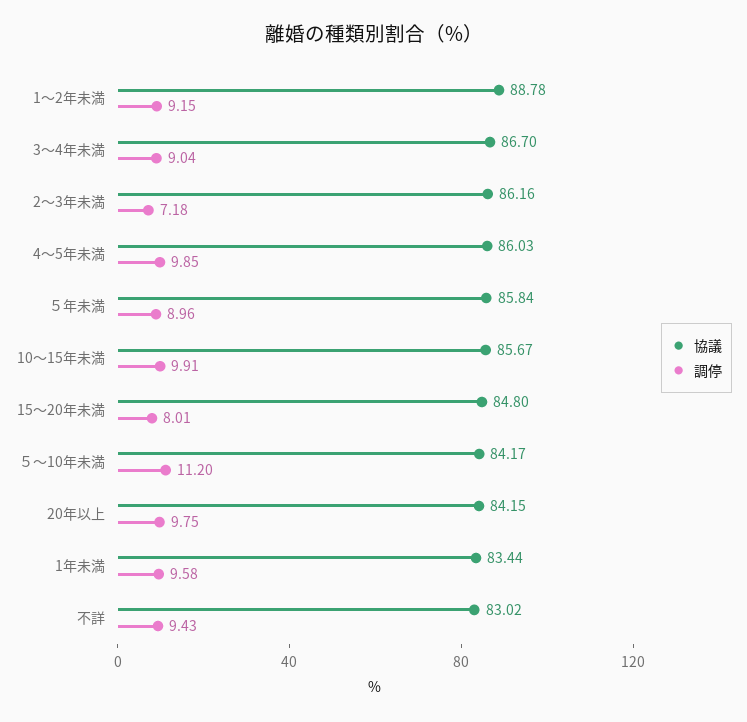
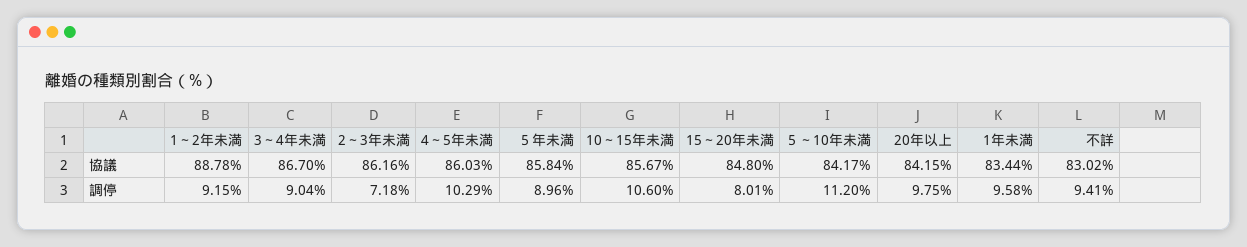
調停, 4～5年未満: 9.85 -> 10.29
調停, 10～15年未満: 9.91 -> 10.6
調停, 不詳: 9.43 -> 9.41

